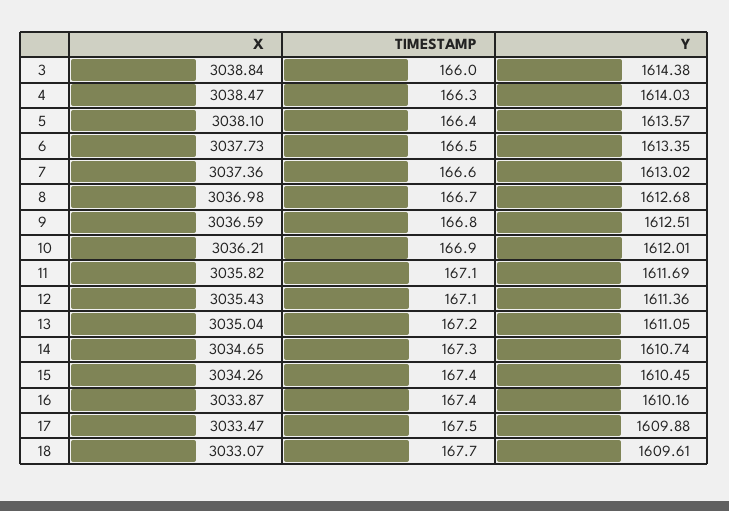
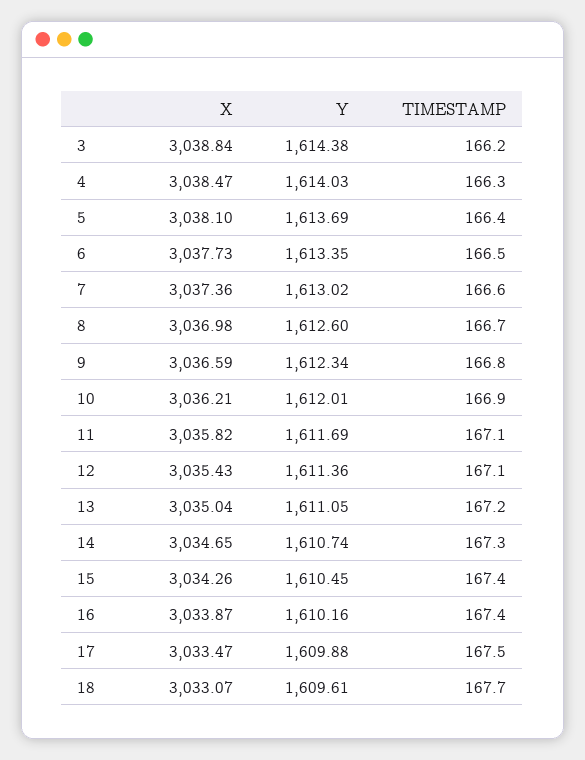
TIMESTAMP, 3: 166 -> 166.2
Y, 5: 1613.57 -> 1613.69
Y, 8: 1612.68 -> 1612.6
Y, 9: 1612.51 -> 1612.34

